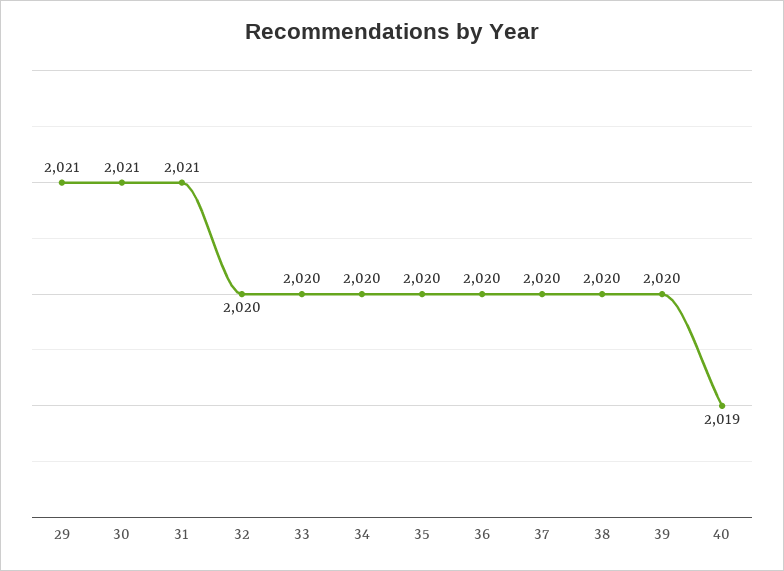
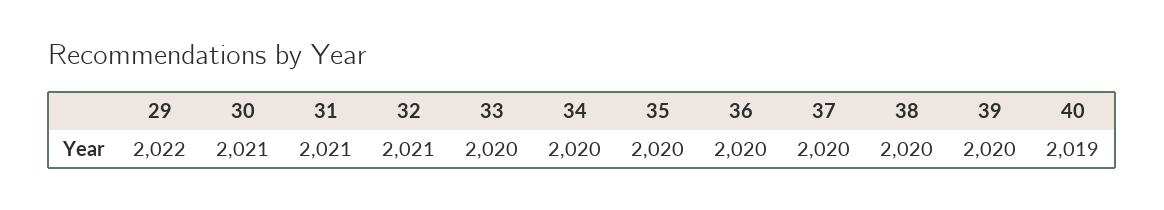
29: 2021 -> 2022
32: 2020 -> 2021

